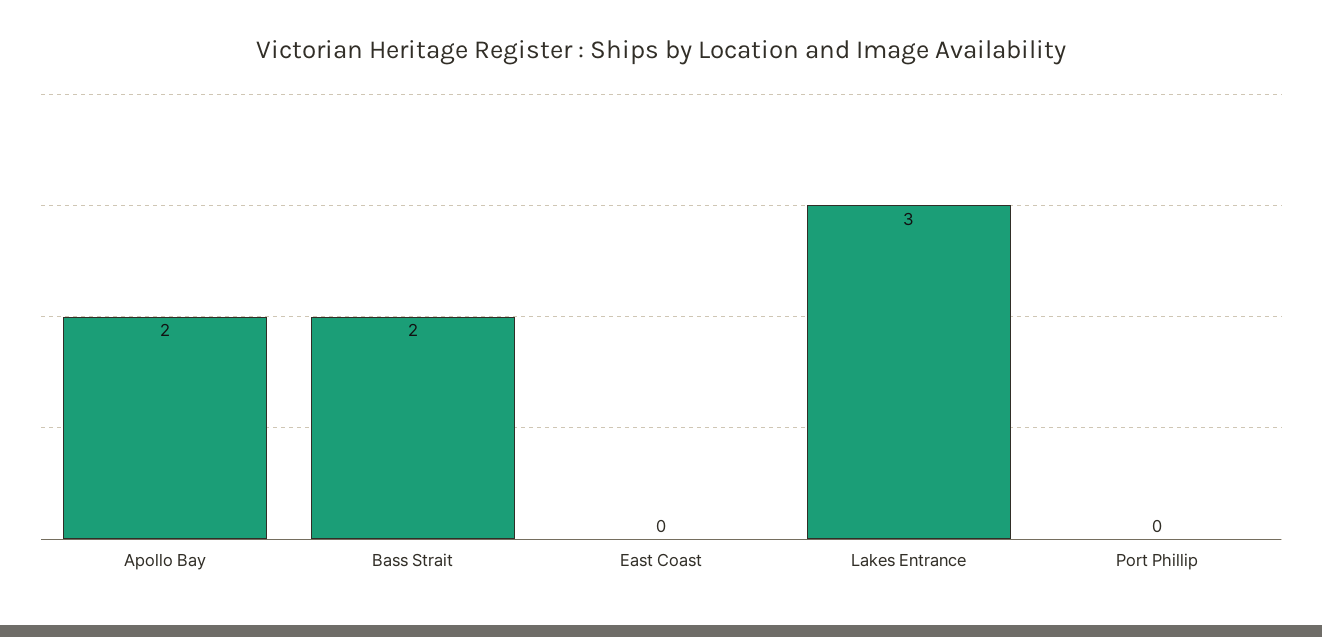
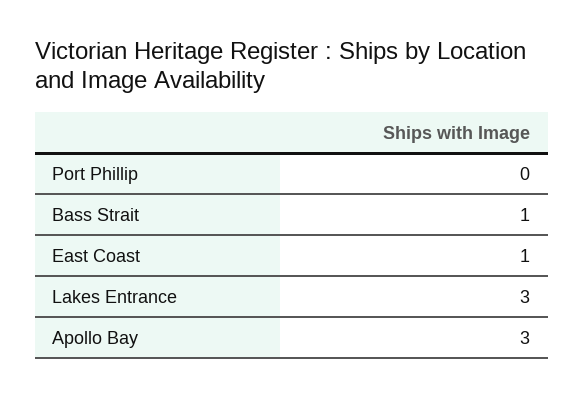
Apollo Bay: 2 -> 3
Bass Strait: 2 -> 1
East Coast: 0 -> 1

